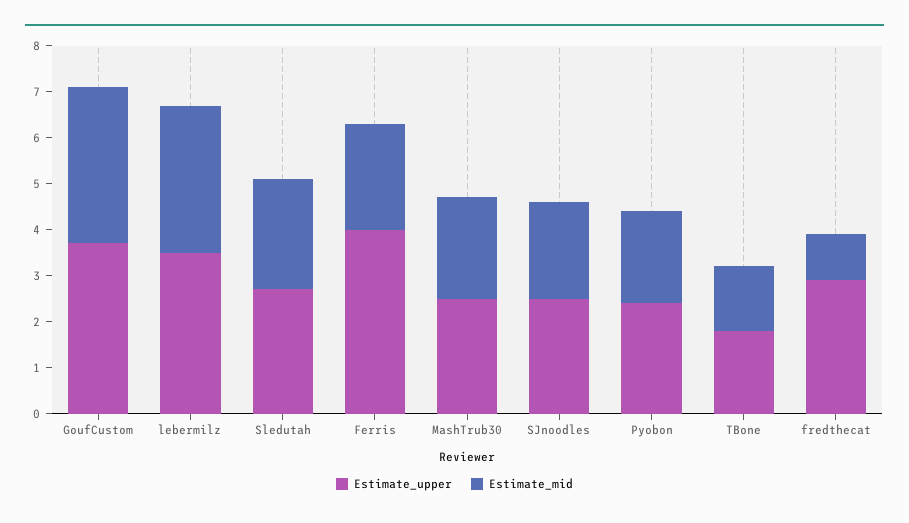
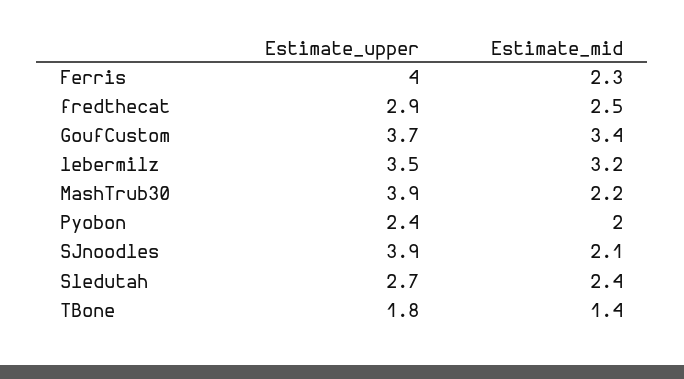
Estimate_upper, MashTrub30: 2.5 -> 3.9
Estimate_upper, SJnoodles: 2.5 -> 3.9
Estimate_mid, fredthecat: 1 -> 2.5

